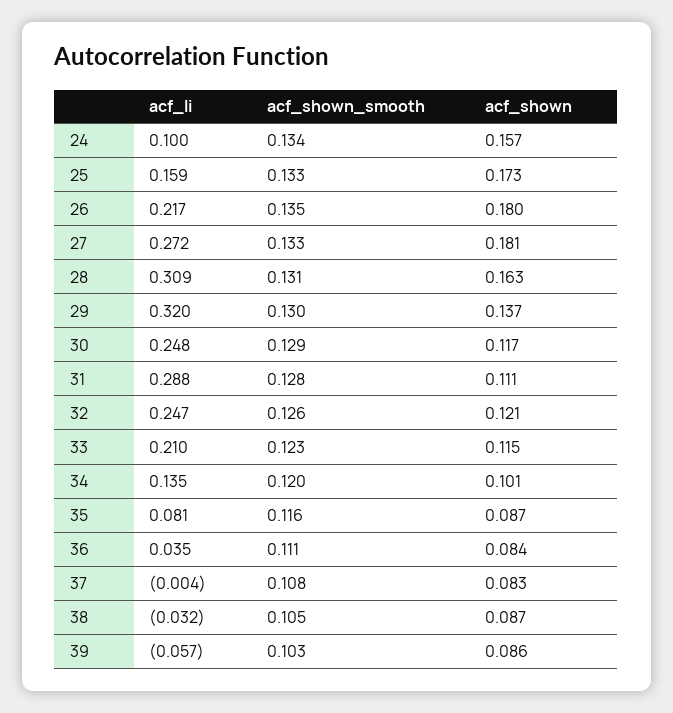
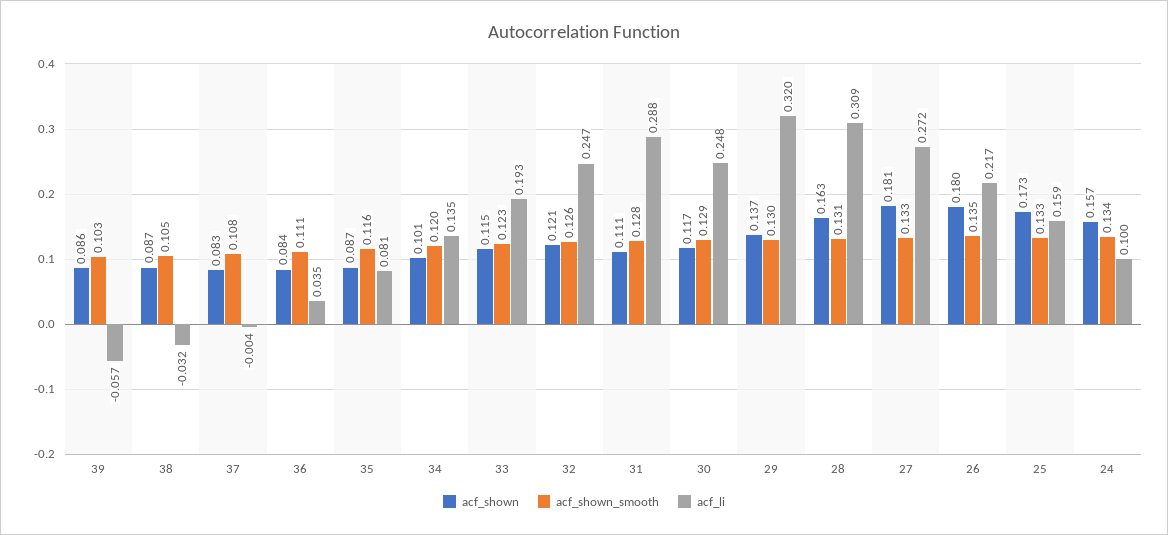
acf_li, 33: 0.21 -> 0.193

